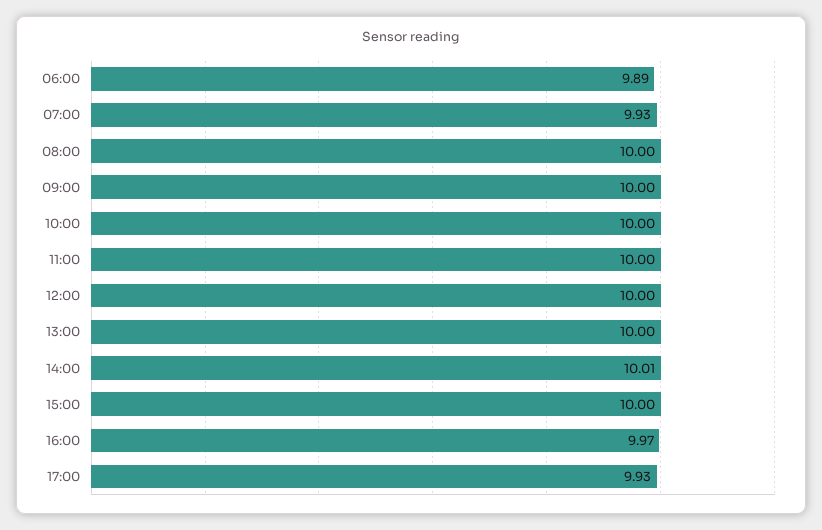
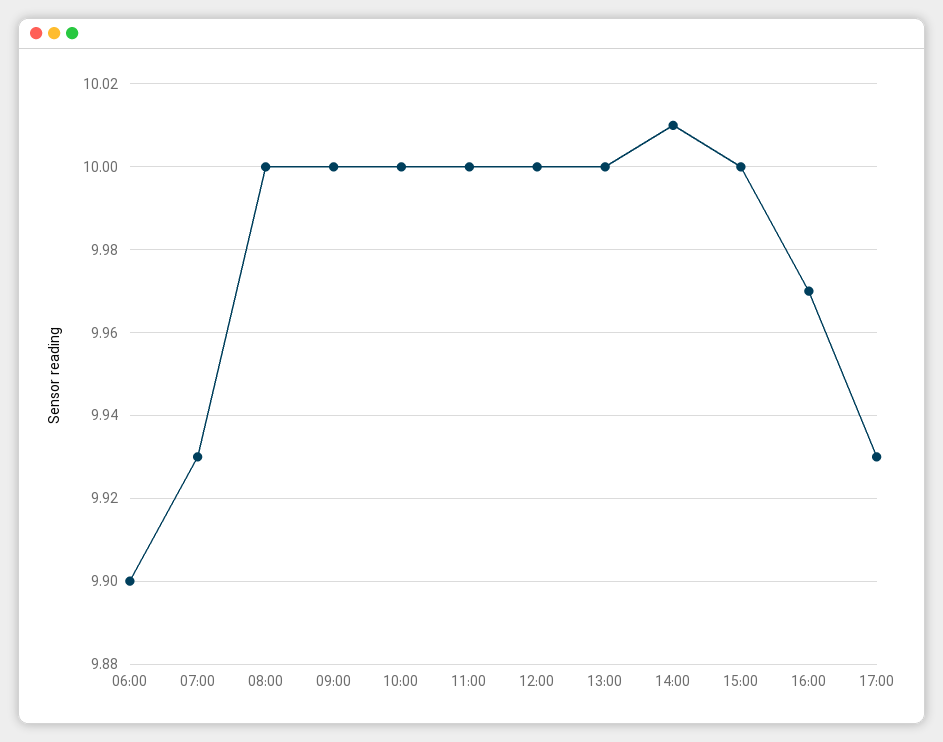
06:00: 9.89 -> 9.9

